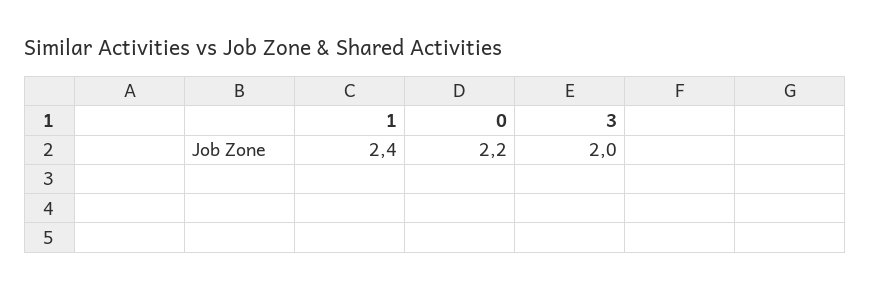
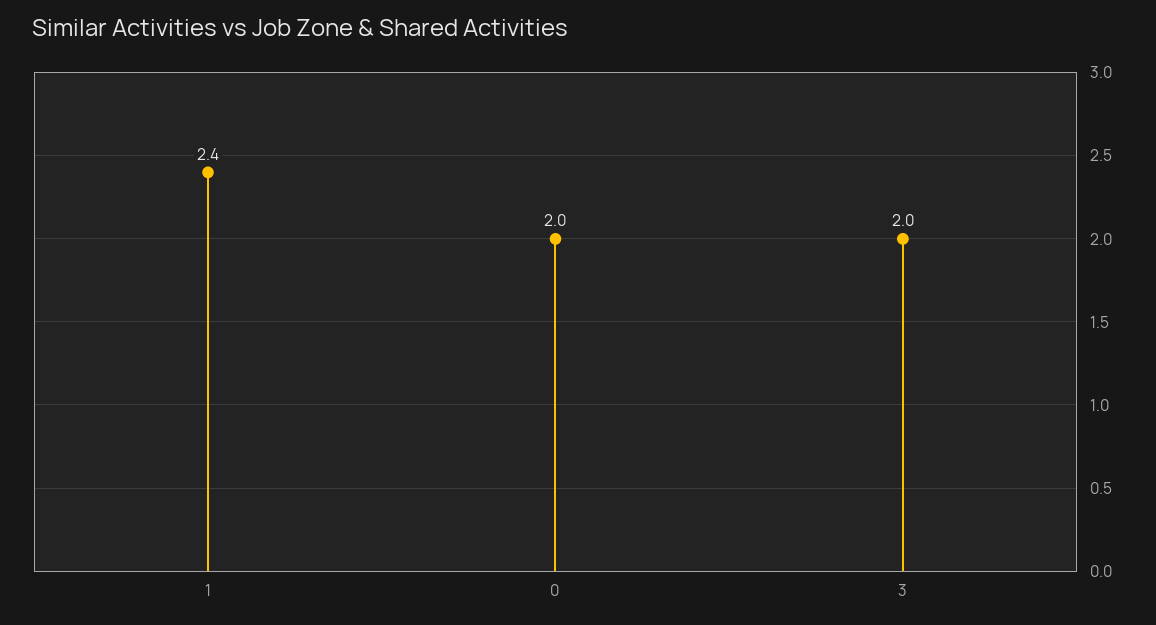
0: 2.2 -> 2

